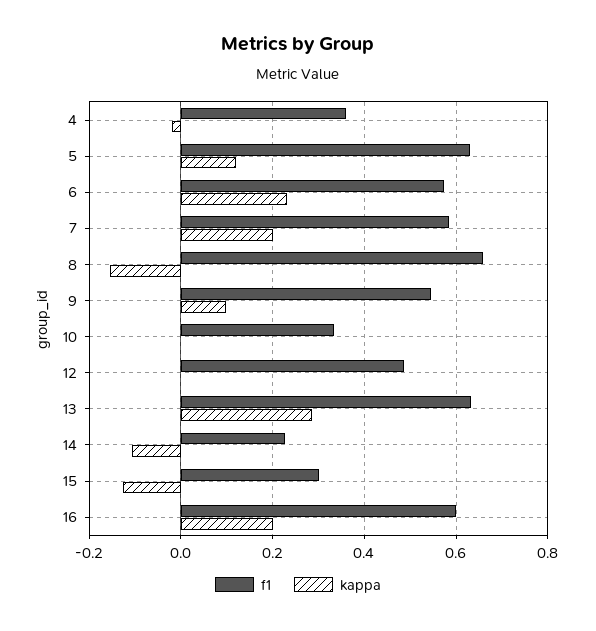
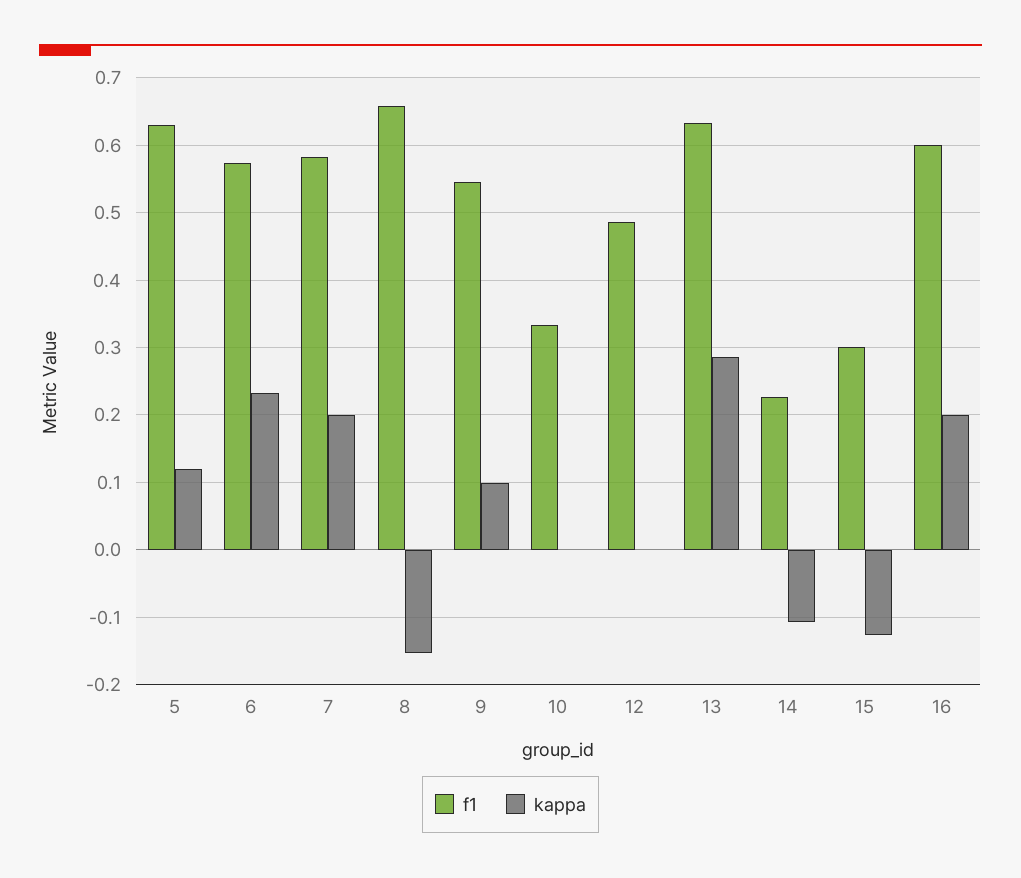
f1, 4: 0.36 -> none
kappa, 4: -0.02 -> none

